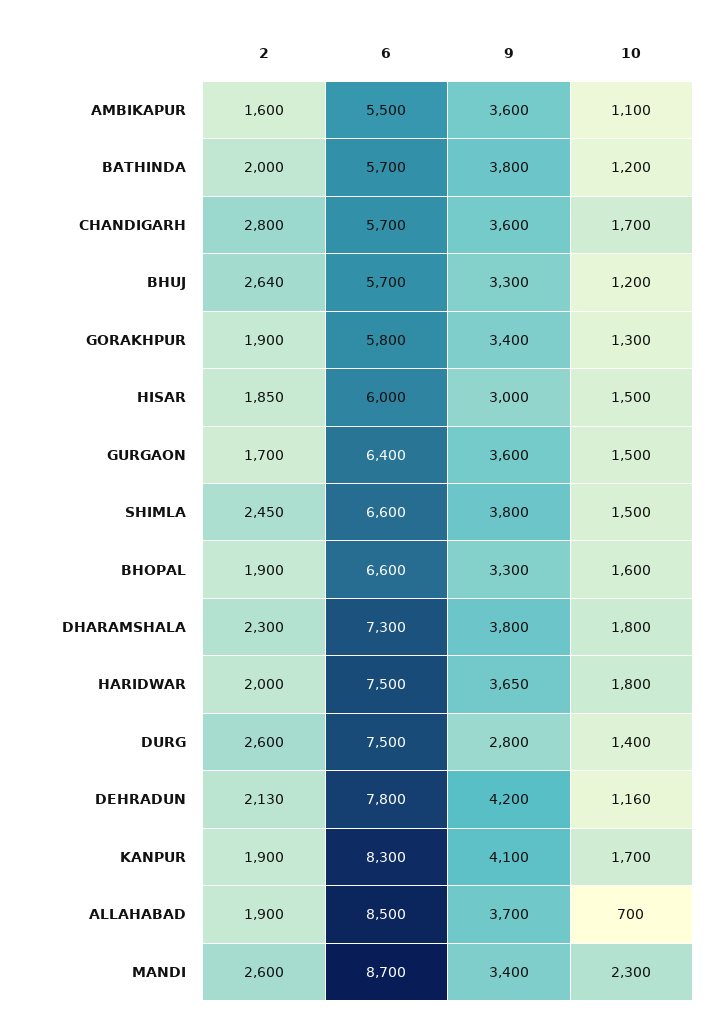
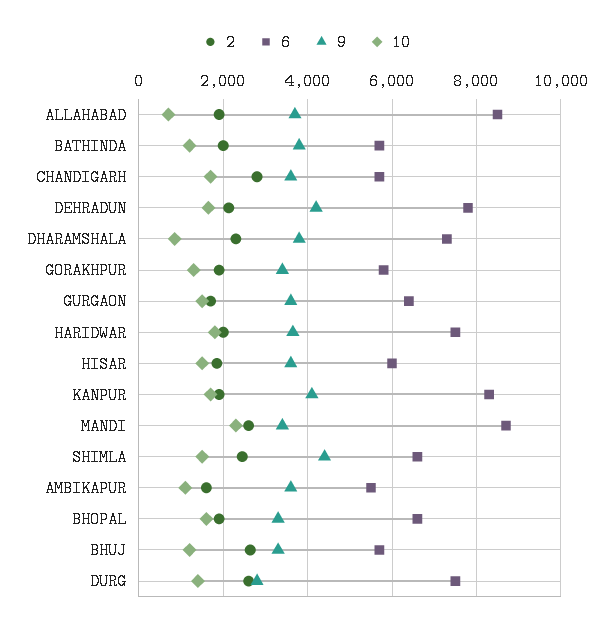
9, HISAR: 3000 -> 3600
9, SHIMLA: 3800 -> 4400
10, DHARAMSHALA: 1800 -> 800
10, DEHRADUN: 1160 -> 1600

